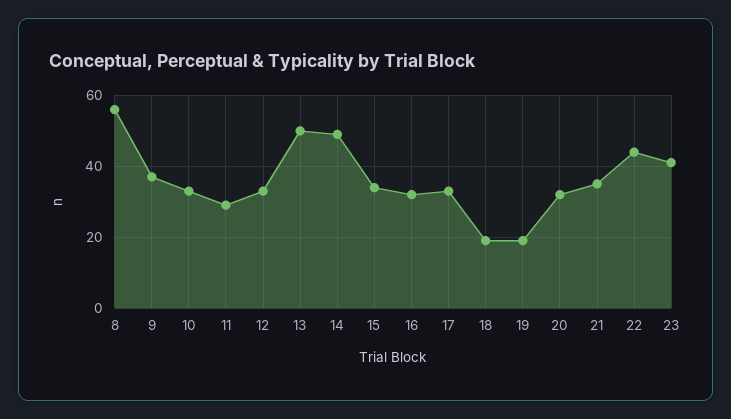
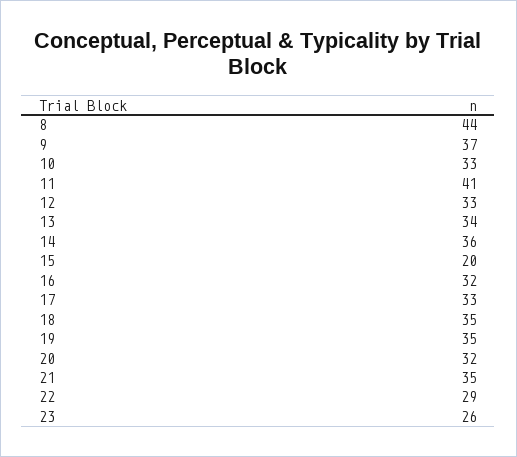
8: 55 -> 44
11: 30 -> 41
13: 50 -> 34
14: 50 -> 36
15: 35 -> 20
18: 20 -> 35
19: 20 -> 35
22: 45 -> 29
23: 40 -> 26

